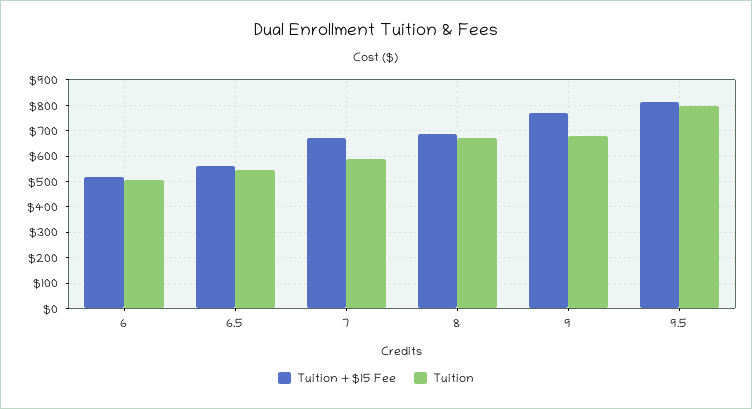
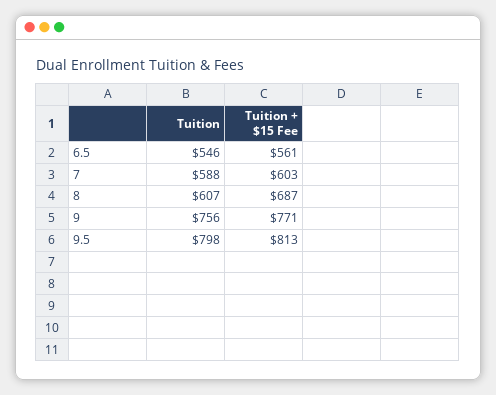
Tuition + $15 Fee, 6: 525 -> none
Tuition, 6: 500 -> none
Tuition + $15 Fee, 7: 675 -> 603
Tuition, 8: 675 -> 607
Tuition, 9: 675 -> 756

